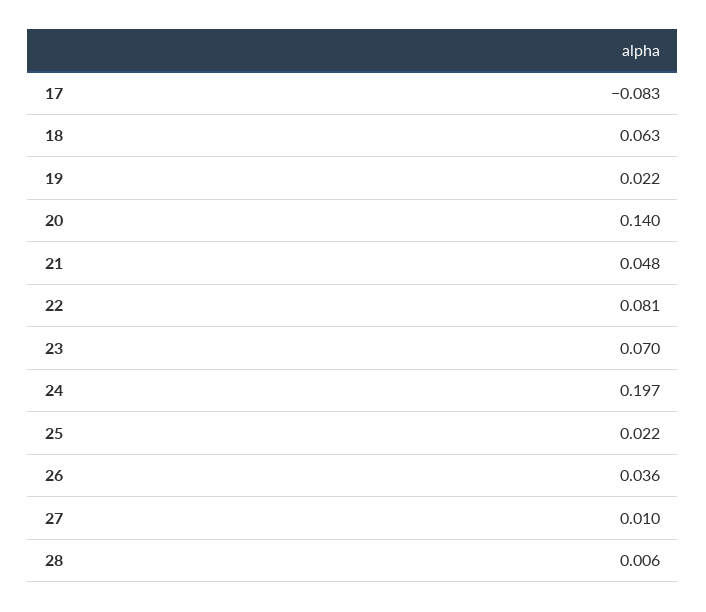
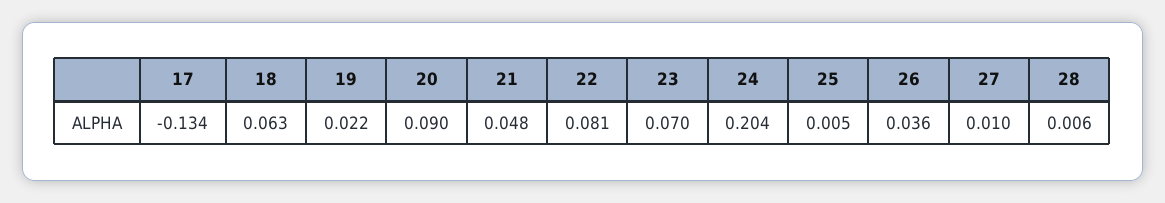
17: -0.083 -> -0.134
20: 0.14 -> 0.09
24: 0.197 -> 0.204
25: 0.022 -> 0.005

